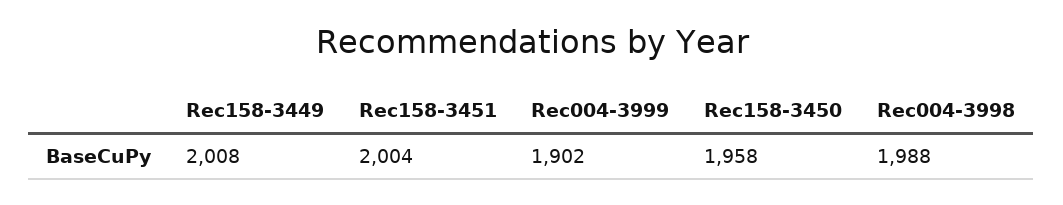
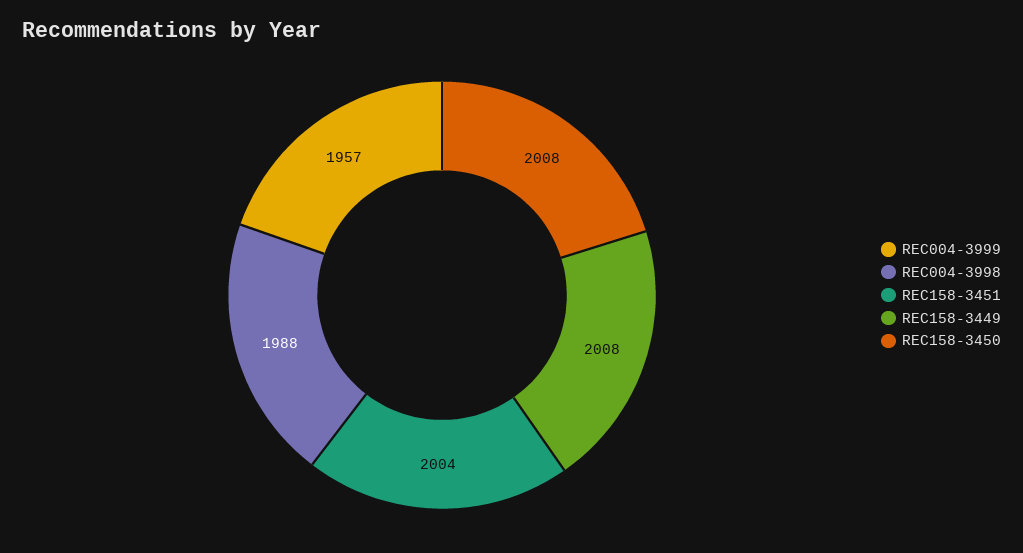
Rec004-3999: 1902 -> 1957
Rec158-3450: 1958 -> 2008

